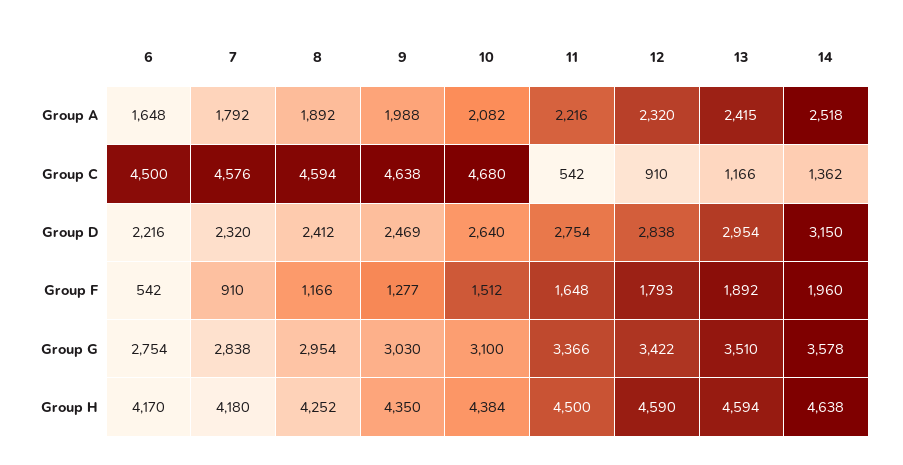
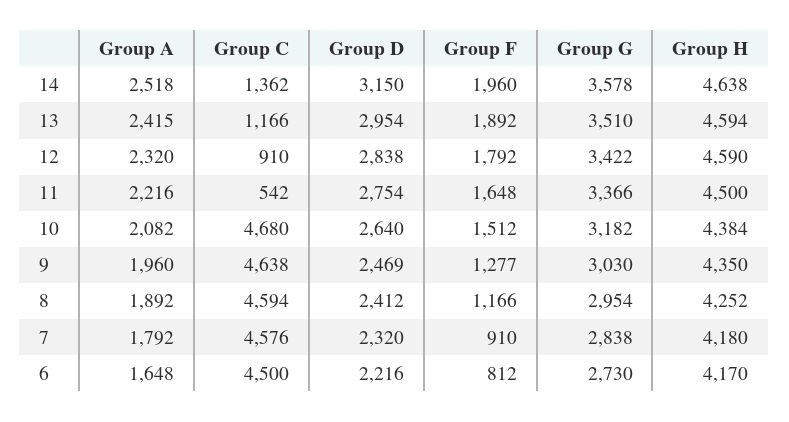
9, Group A: 1988 -> 1960
6, Group F: 542 -> 812
12, Group F: 1793 -> 1792
6, Group G: 2754 -> 2730
10, Group G: 3100 -> 3182

